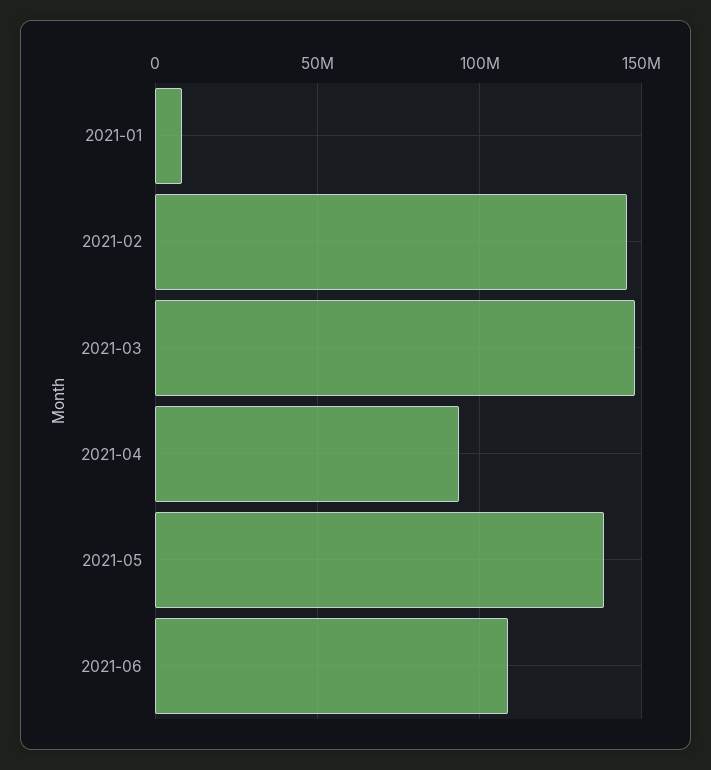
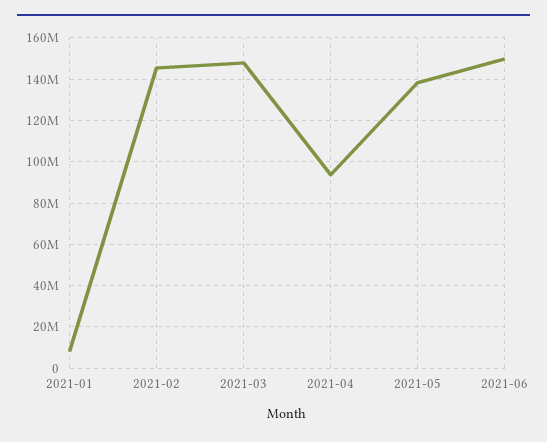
2021-06: 110000000 -> 150000000

